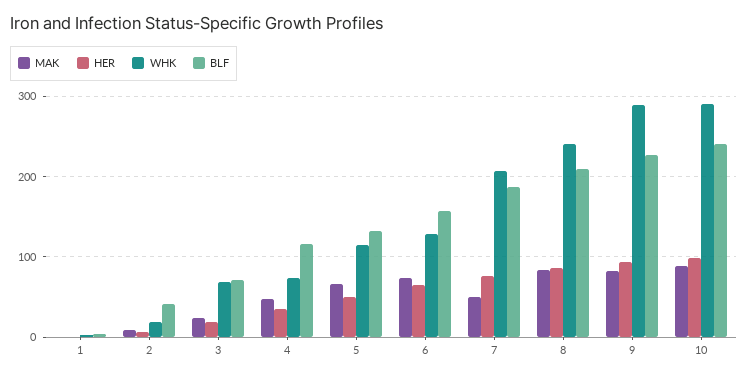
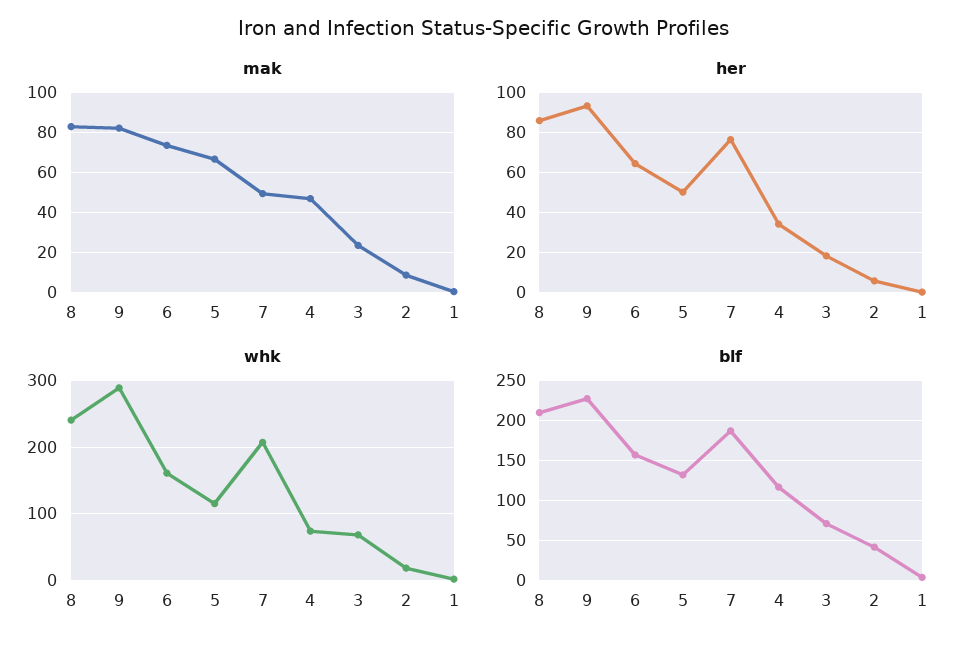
WHK, 6: 130 -> 160
MAK, 10: 90 -> none
HER, 10: 100 -> none
WHK, 10: 290 -> none
BLF, 10: 240 -> none

